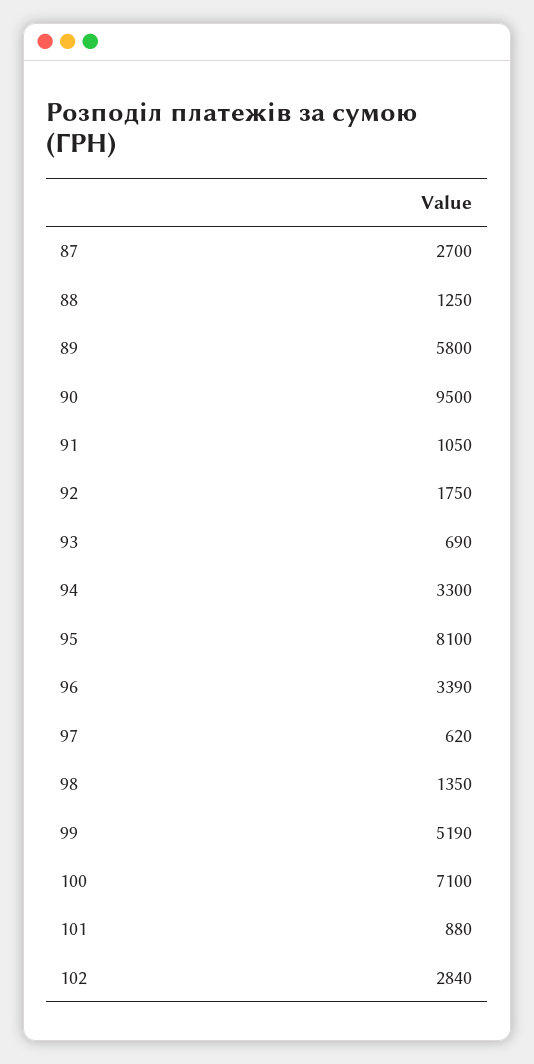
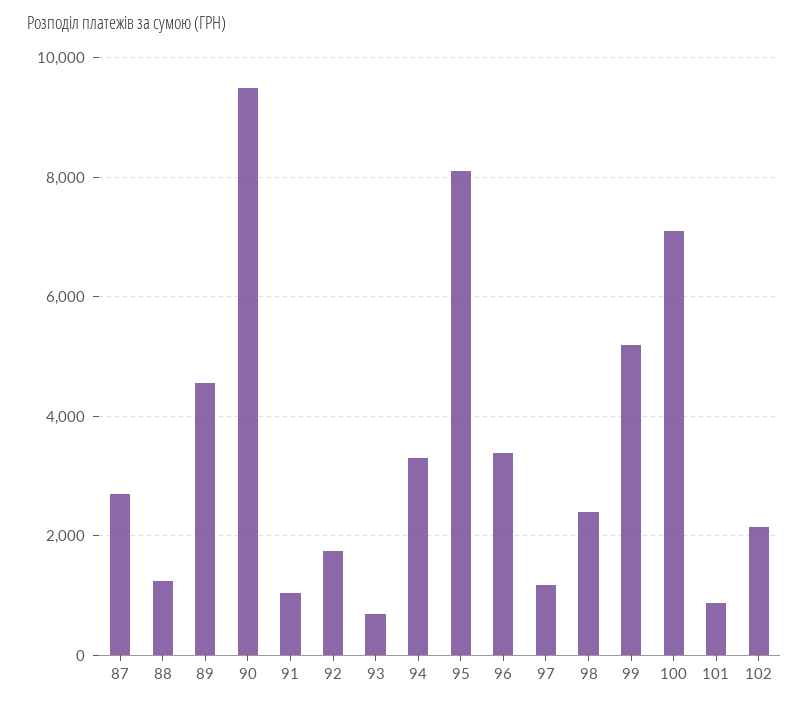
89: 5800 -> 4600
97: 620 -> 1200
98: 1350 -> 2400
102: 2840 -> 2200

